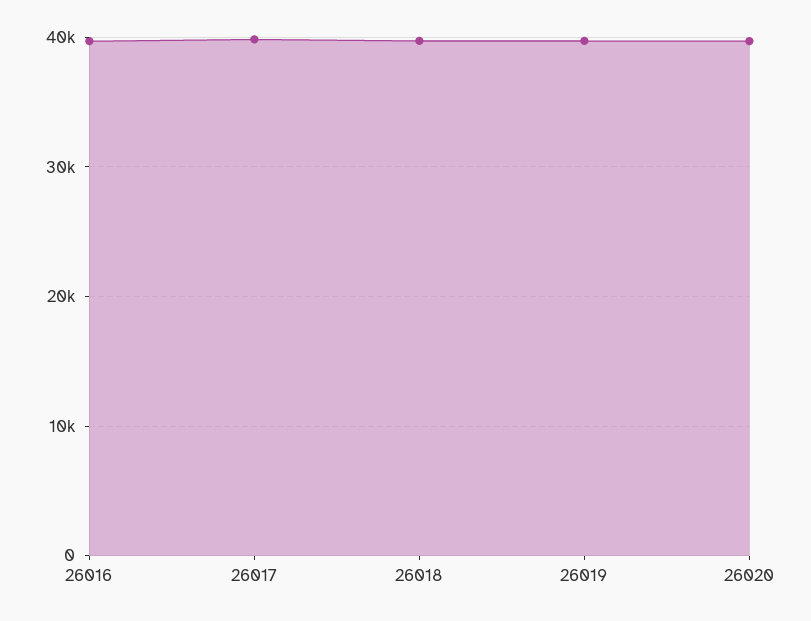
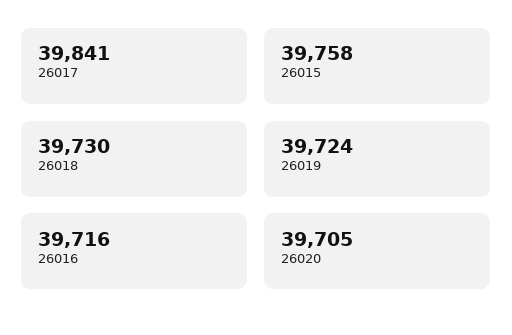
26015: none -> 39758

